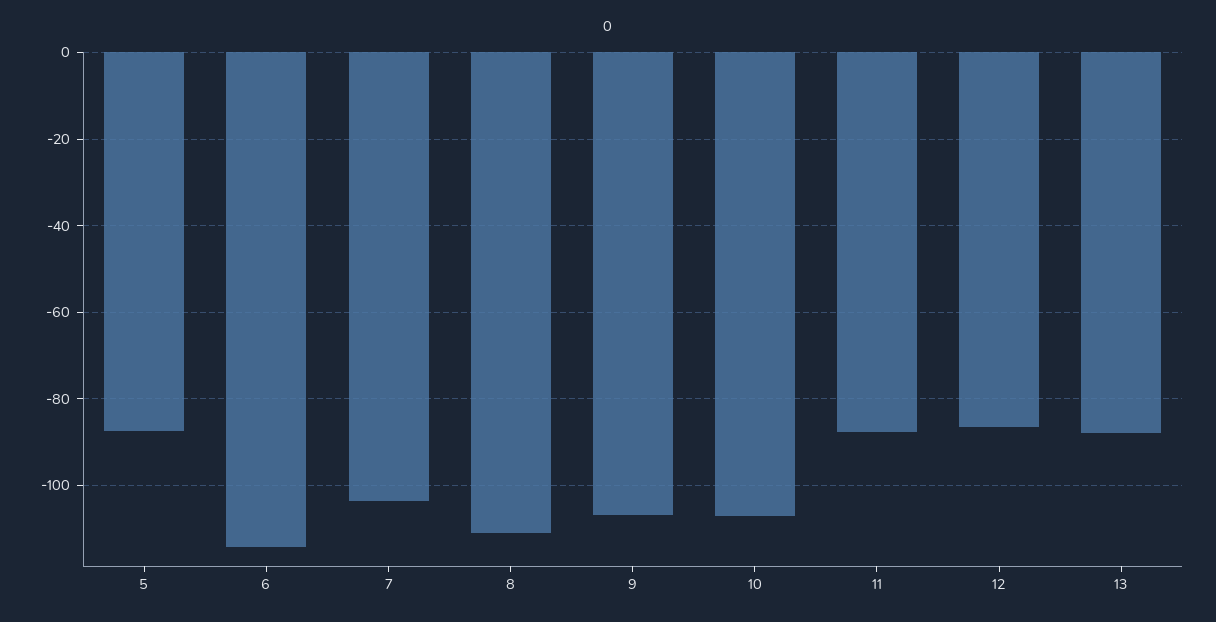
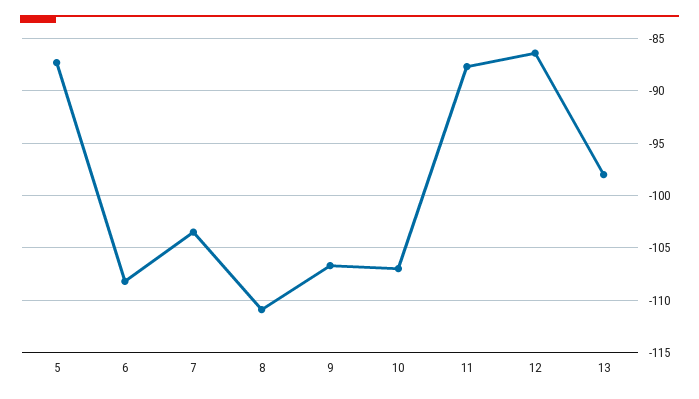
6: -114 -> -108
13: -88 -> -98

